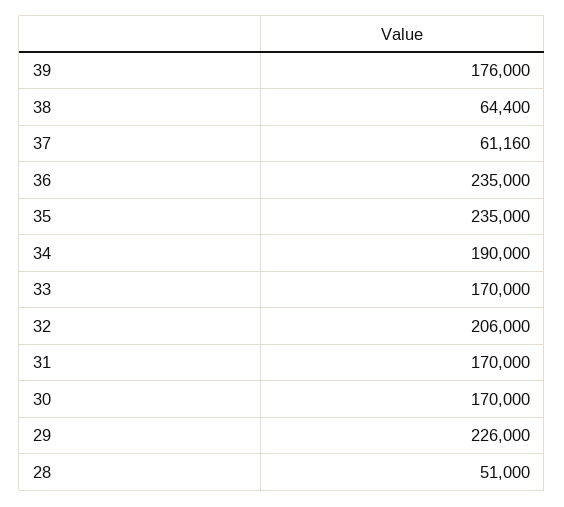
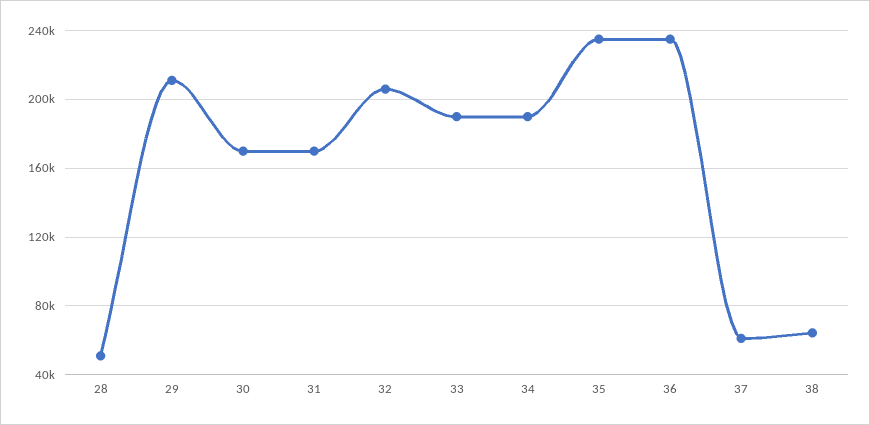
39: 176000 -> none
33: 170000 -> 190000
29: 226000 -> 210000

